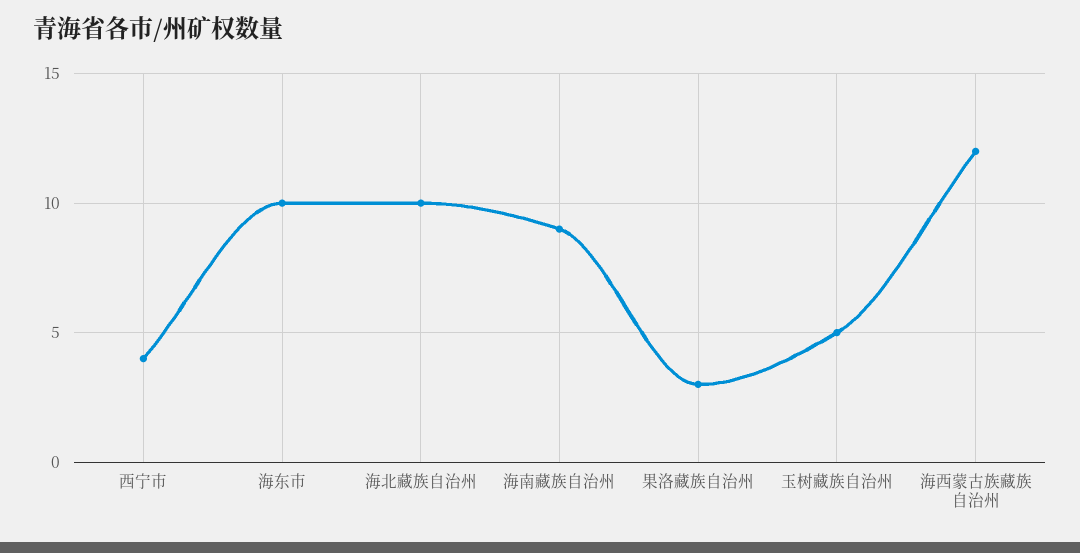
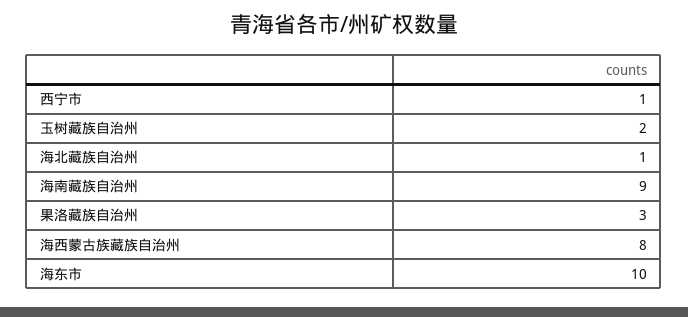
西宁市: 4 -> 1
海北藏族自治州: 10 -> 1
玉树藏族自治州: 5 -> 2
海西蒙古族藏族自治州: 12 -> 8

